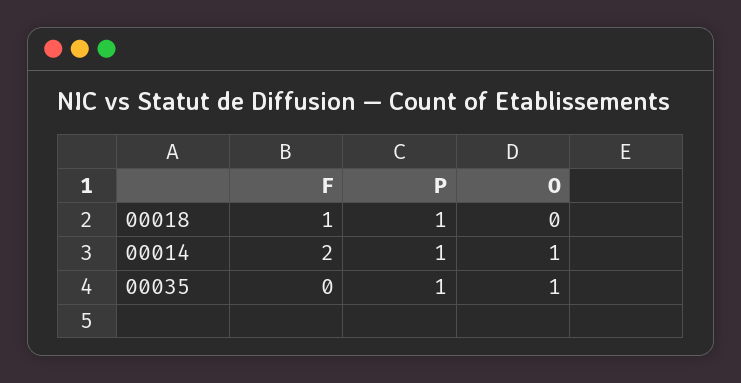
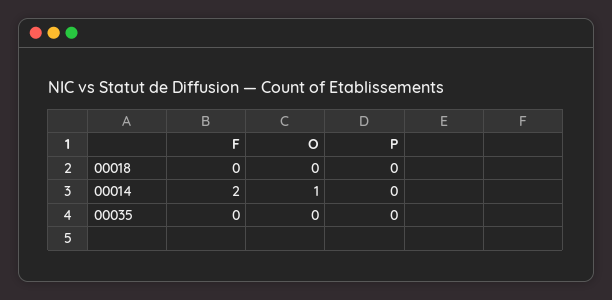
F, 00018: 1 -> 0
P, 00018: 1 -> 0
P, 00014: 1 -> 0
P, 00035: 1 -> 0
O, 00035: 1 -> 0

